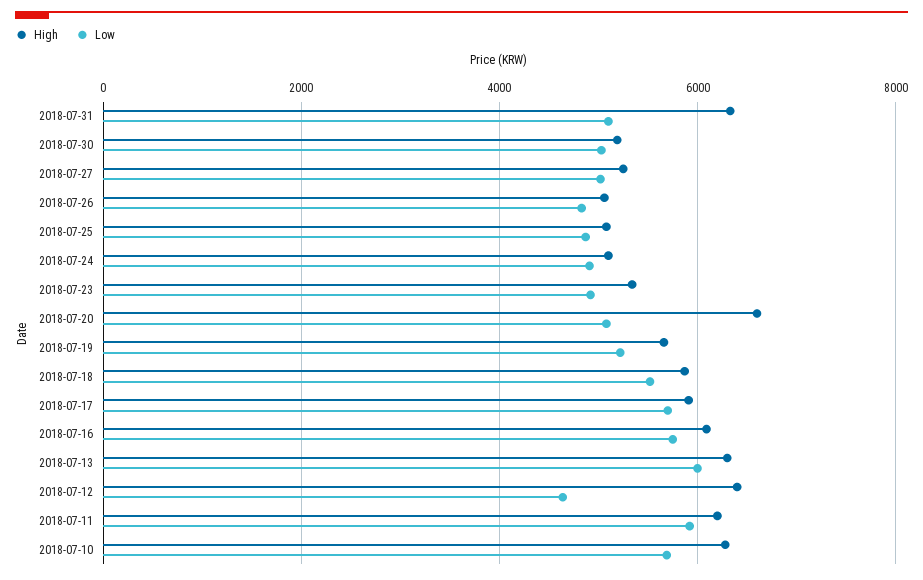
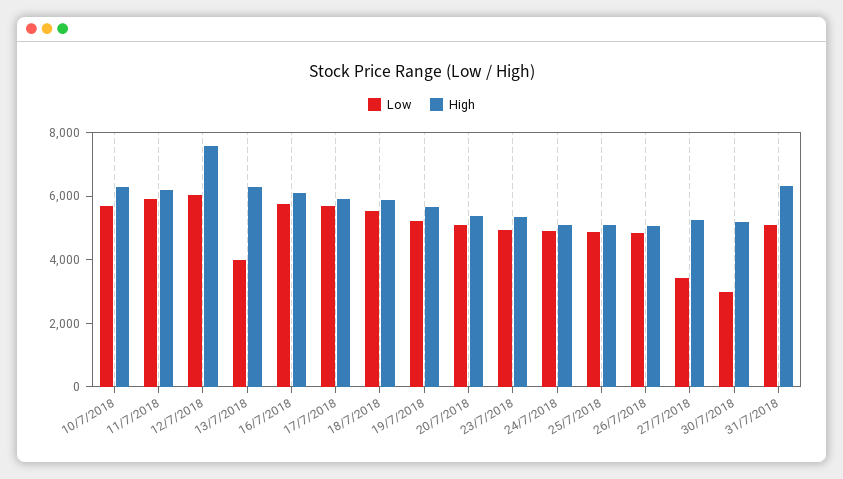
Low, 2018-07-30: 5000 -> 3000
Low, 2018-07-27: 5000 -> 3500
High, 2018-07-20: 6600 -> 5500
Low, 2018-07-13: 6000 -> 4000
High, 2018-07-12: 6400 -> 7500
Low, 2018-07-12: 4600 -> 6000

